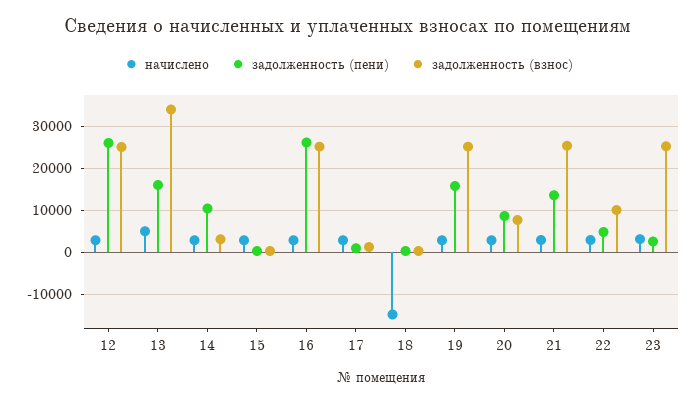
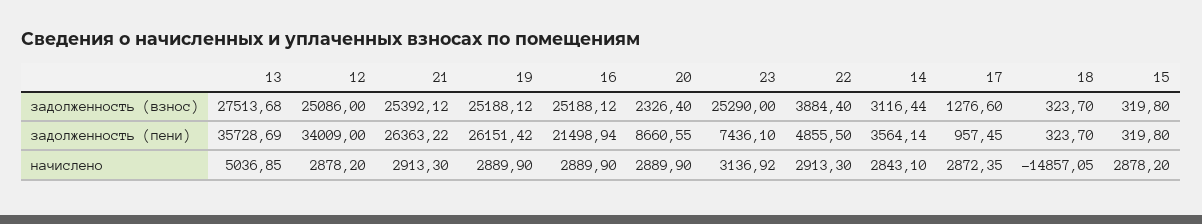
задолженность (пени), 12: 26000 -> 34009
задолженность (пени), 13: 16000 -> 35728.69
задолженность (взнос), 13: 34000 -> 27513.68
задолженность (пени), 14: 10000 -> 3564.14
задолженность (пени), 16: 26000 -> 21498.94
задолженность (пени), 19: 16000 -> 26151.42
задолженность (взнос), 20: 8000 -> 2326.4
задолженность (пени), 21: 14000 -> 26363.22
задолженность (взнос), 22: 10000 -> 3884.4
задолженность (пени), 23: 2000 -> 7436.1

